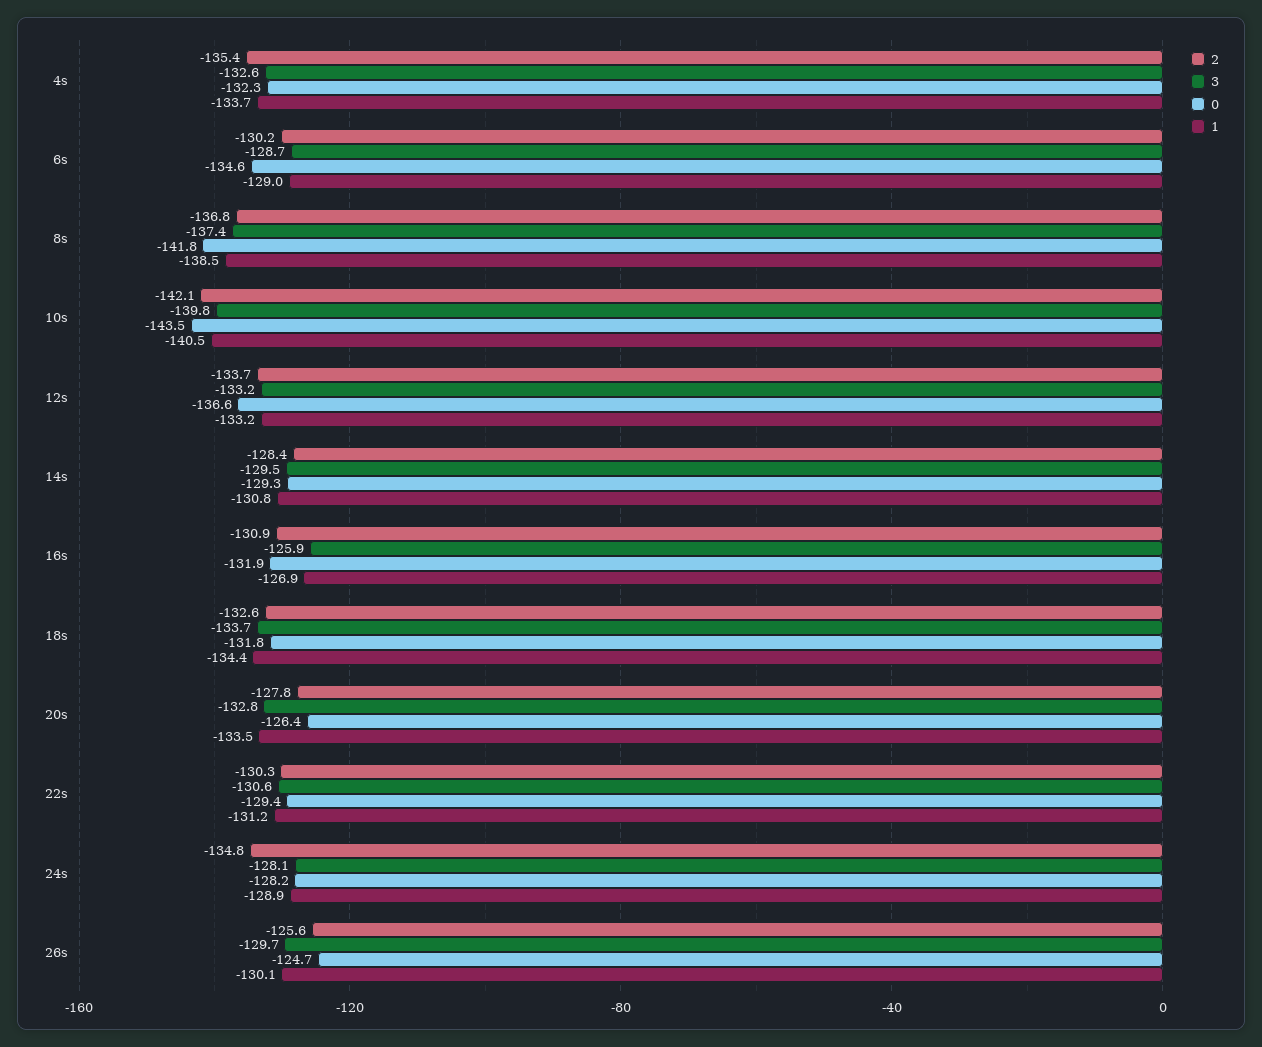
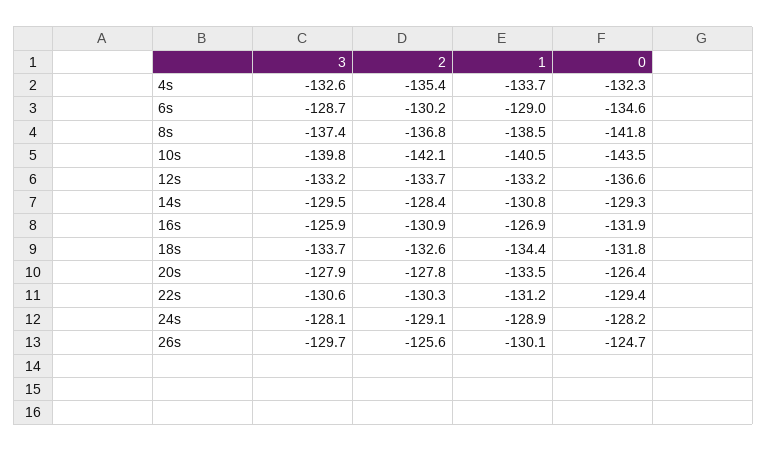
3, 20s: -132.8 -> -127.9
2, 24s: -134.8 -> -129.1

